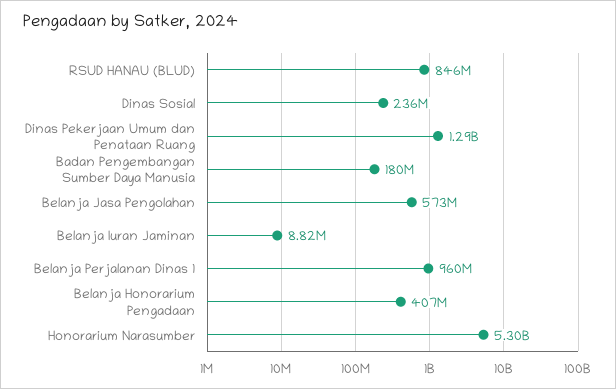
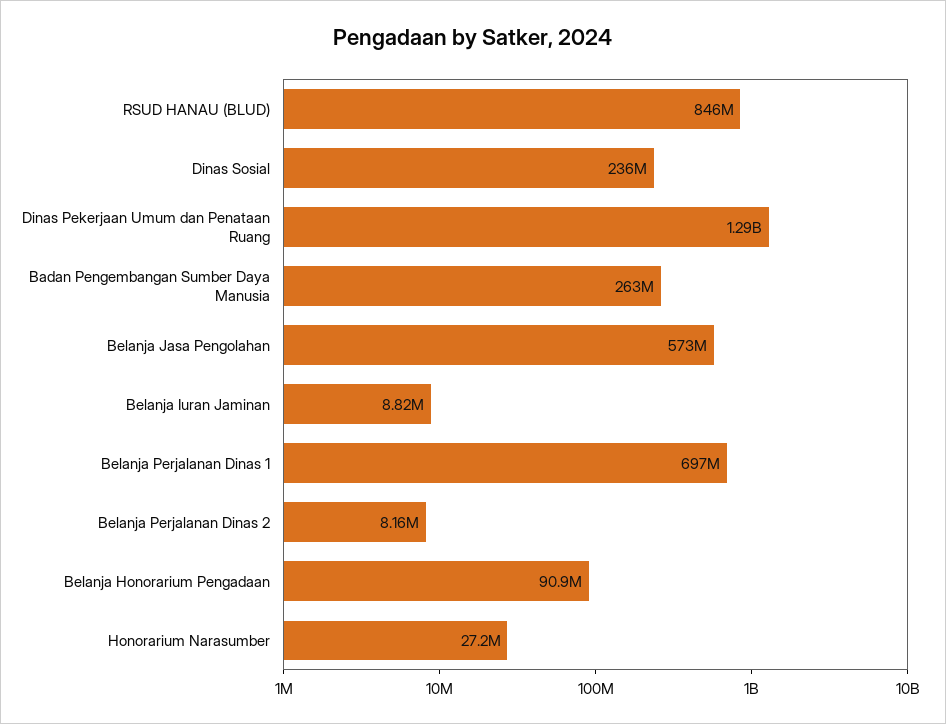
Badan Pengembangan Sumber Daya Manusia: 180000000 -> 263000000
Belanja Perjalanan Dinas 1: 960000000 -> 697000000
Belanja Honorarium Pengadaan: 407000000 -> 90900000
Honorarium Narasumber: 5300000000 -> 27200000
Belanja Perjalanan Dinas 2: none -> 8160000

